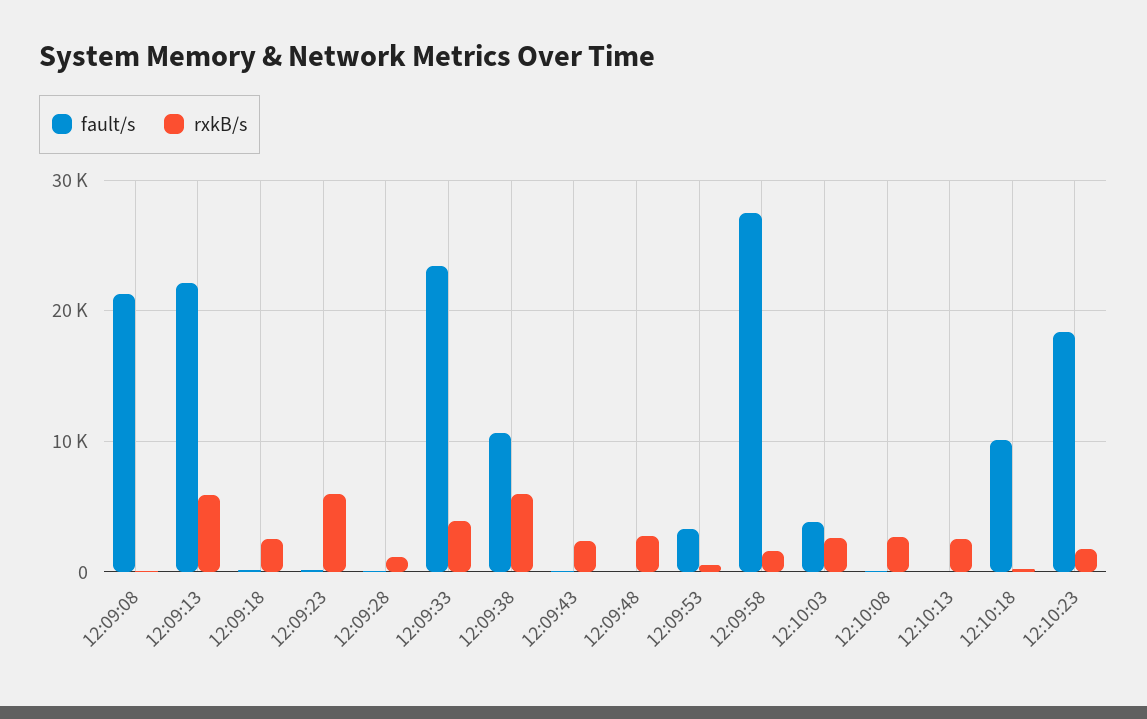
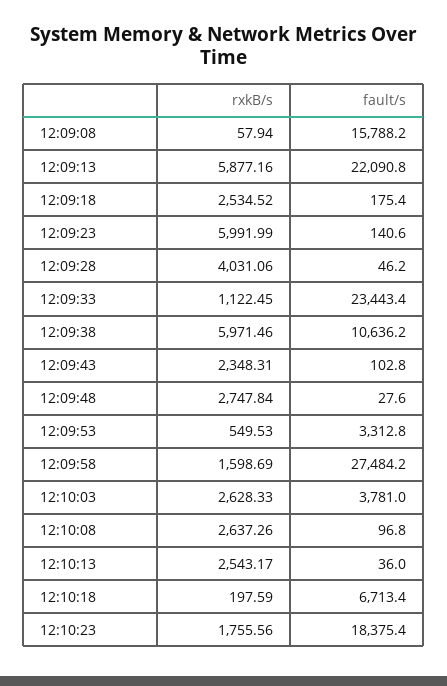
fault/s, 12:09:08: 21000 -> 15788.2
rxkB/s, 12:09:28: 1000 -> 4031.06
rxkB/s, 12:09:33: 4000 -> 1122.45
fault/s, 12:10:18: 10000 -> 6713.4

